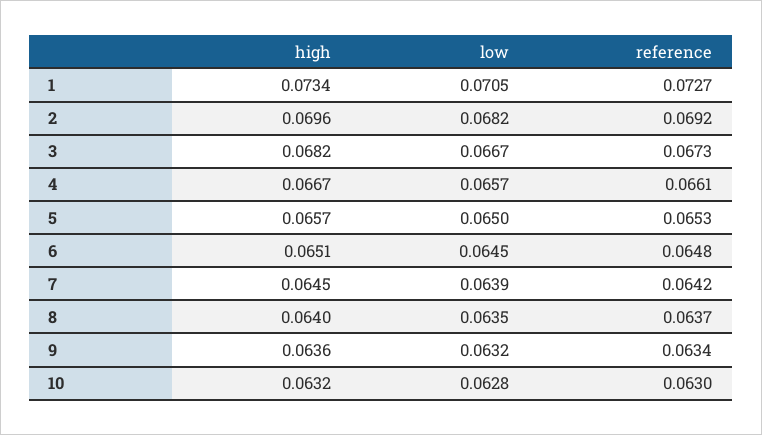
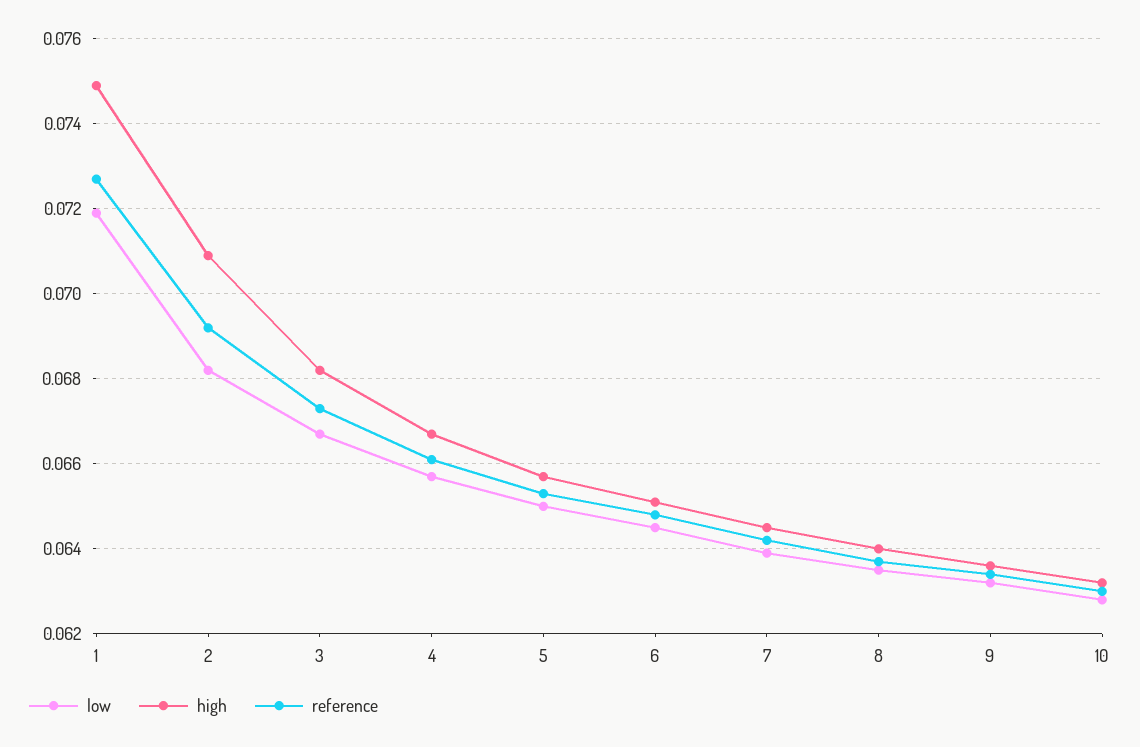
high, 1: 0.0734 -> 0.075
low, 1: 0.0705 -> 0.072
high, 2: 0.0696 -> 0.071

